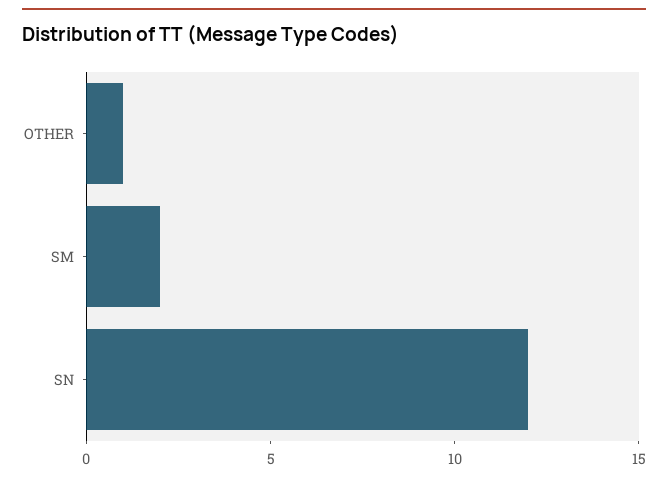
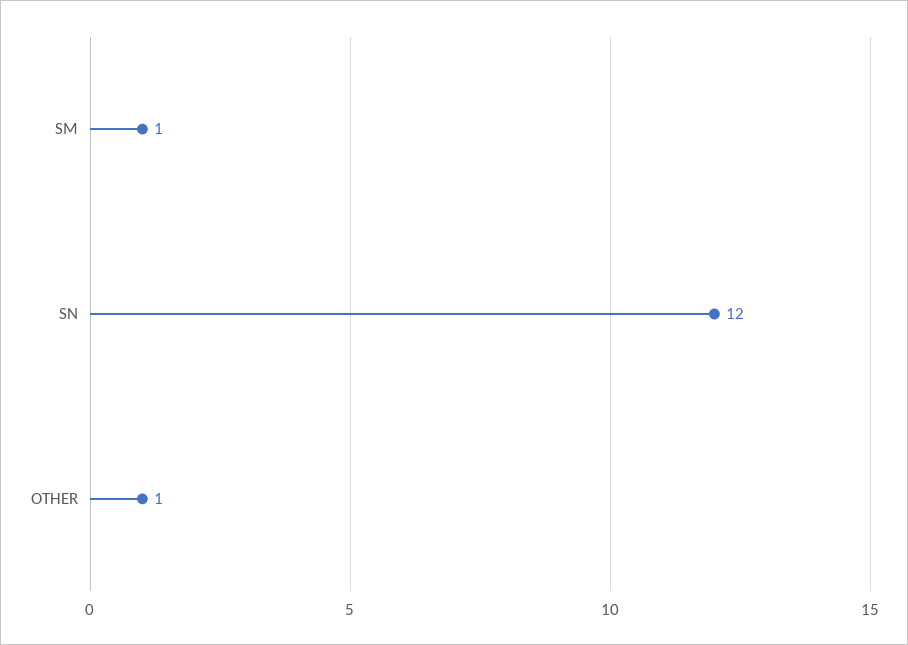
SM: 2 -> 1

